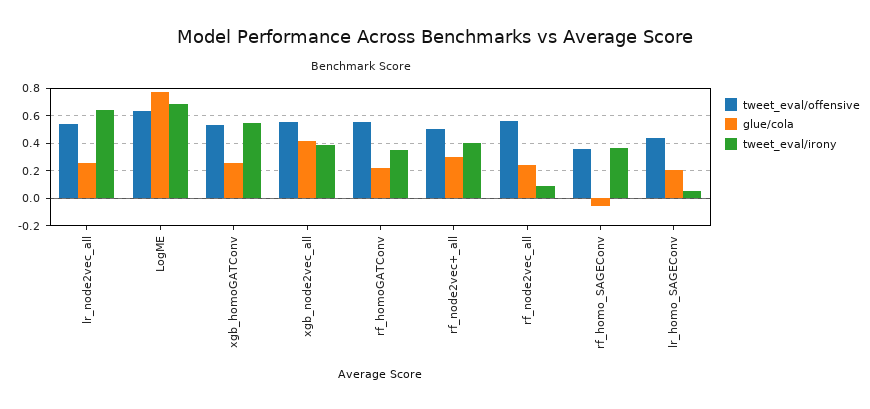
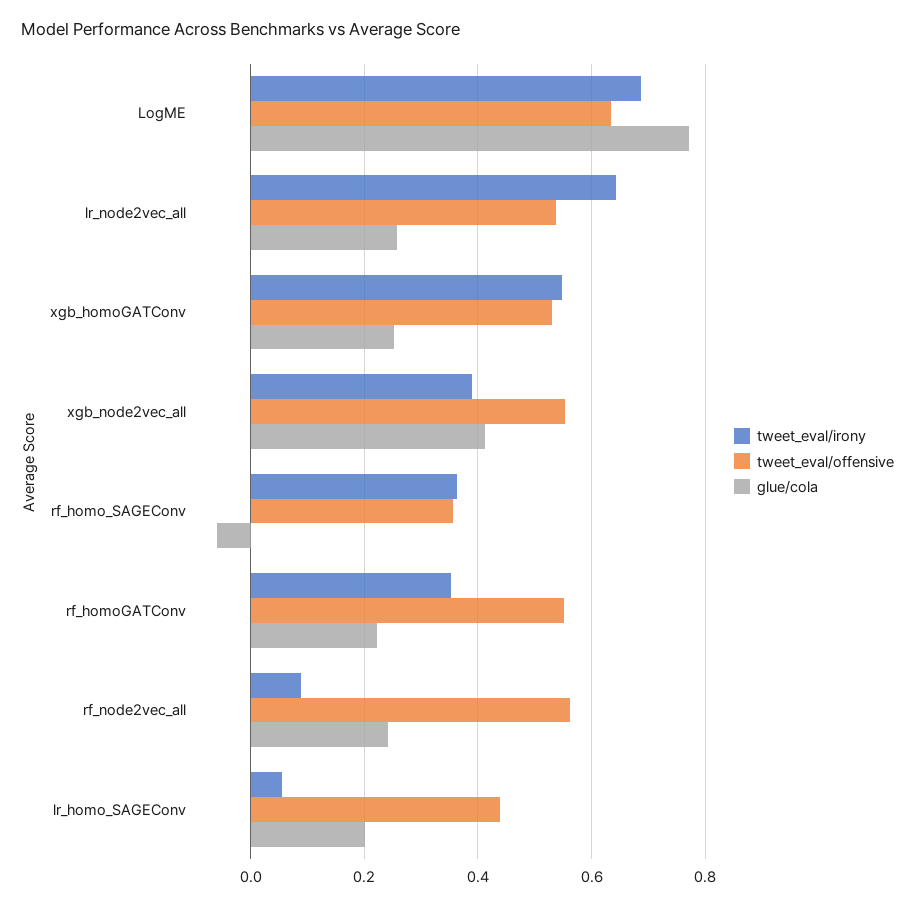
tweet_eval/offensive, rf_node2vec+_all: 0.5 -> none
glue/cola, rf_node2vec+_all: 0.3 -> none
tweet_eval/irony, rf_node2vec+_all: 0.4 -> none

